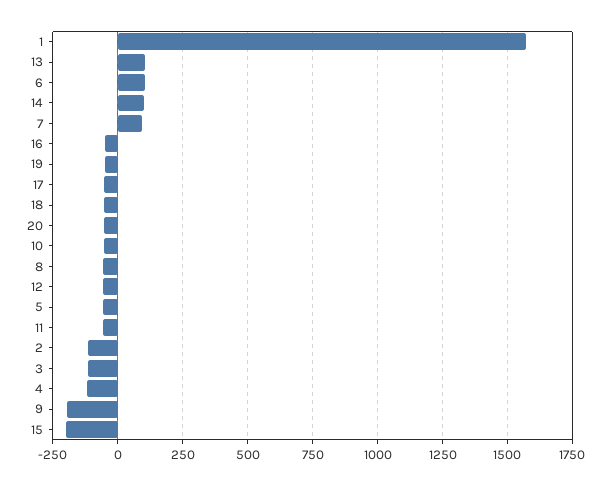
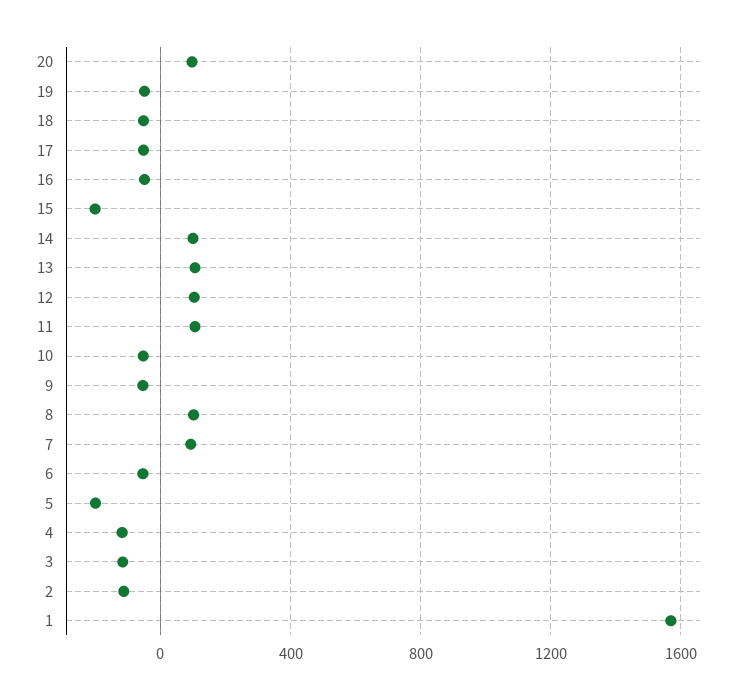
6: 100 -> -50
20: -50 -> 100
8: -50 -> 100
12: -50 -> 100
5: -50 -> -200
11: -50 -> 100
9: -200 -> -50

